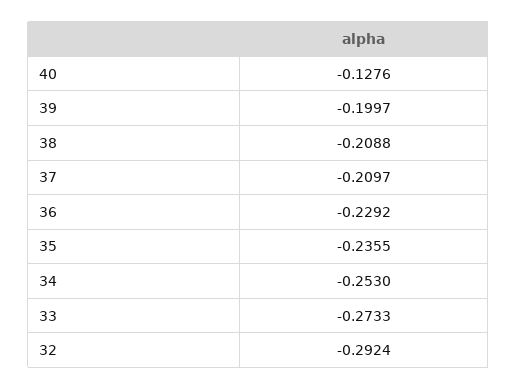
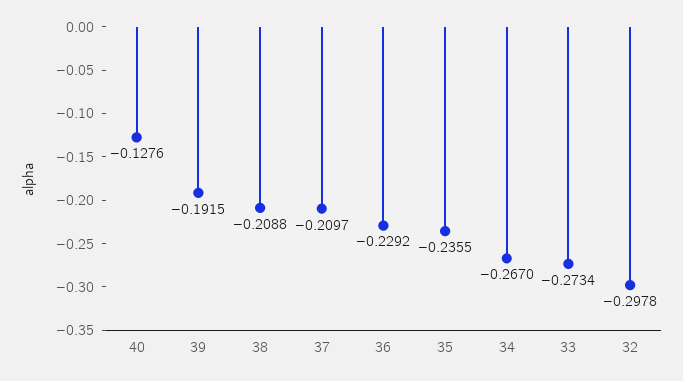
39: -0.1997 -> -0.1915
34: -0.253 -> -0.267
33: -0.2733 -> -0.2734
32: -0.2924 -> -0.2978

